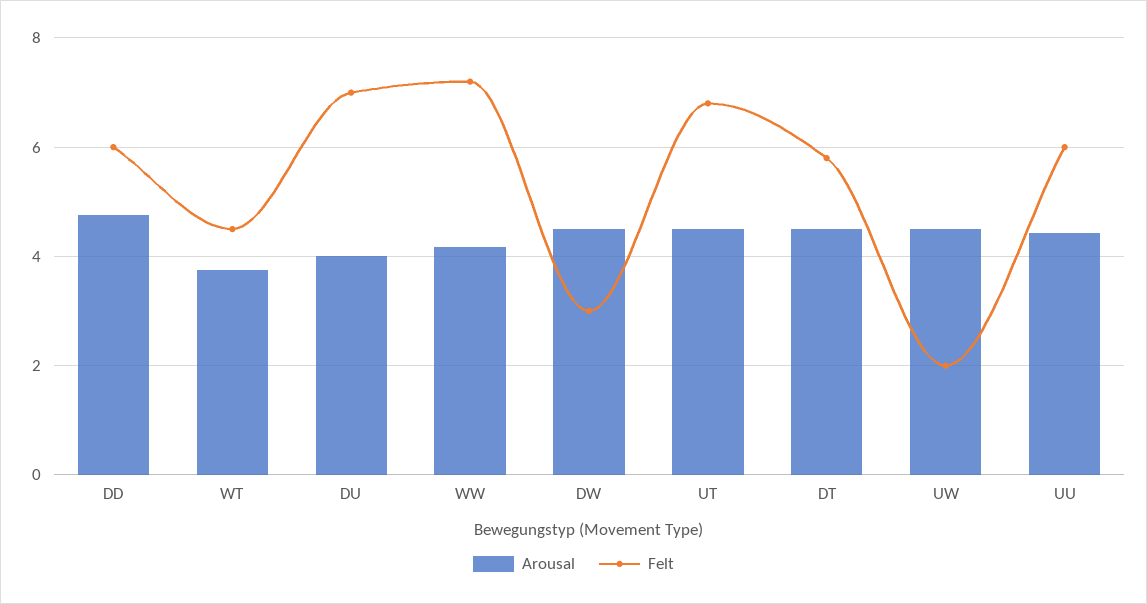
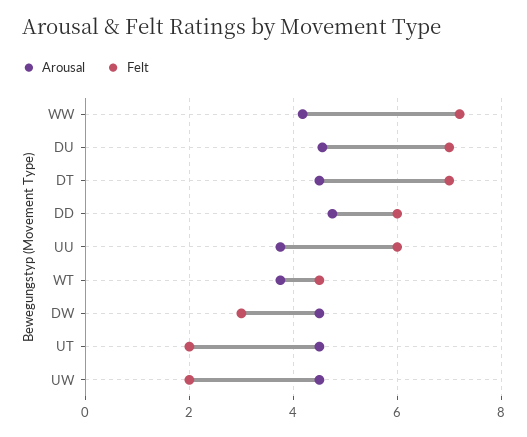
Arousal, DU: 4 -> 4.6
Felt, UT: 6.8 -> 2
Felt, DT: 5.8 -> 7
Arousal, UU: 4.4 -> 3.8

